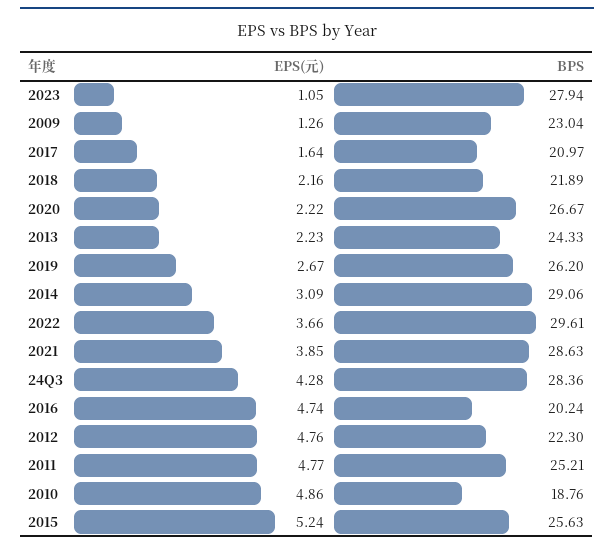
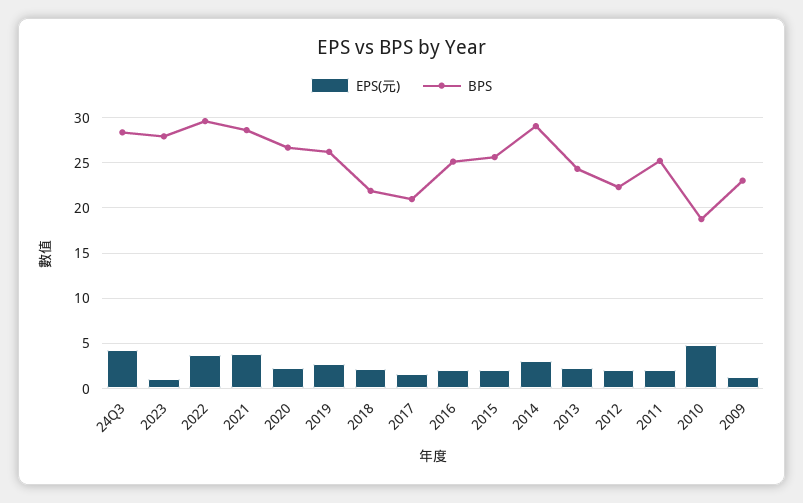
EPS(元), 2016: 4.74 -> 2
BPS, 2016: 20.24 -> 25
EPS(元), 2012: 4.76 -> 2
EPS(元), 2011: 4.77 -> 2
EPS(元), 2015: 5.24 -> 2

